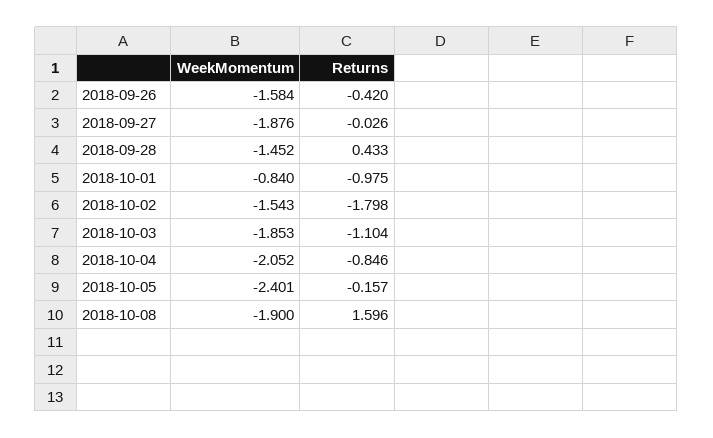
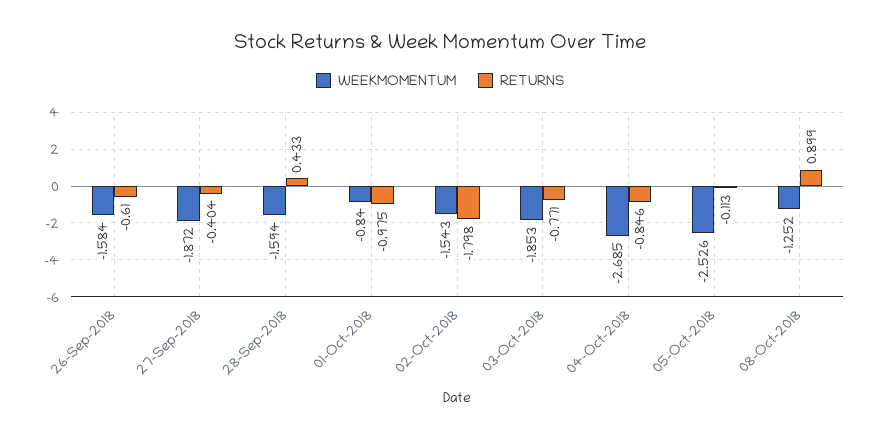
Returns, 2018-09-26: -0.42 -> -0.61
WeekMomentum, 2018-09-27: -1.876 -> -1.872
Returns, 2018-09-27: -0.026 -> -0.404
WeekMomentum, 2018-09-28: -1.452 -> -1.594
Returns, 2018-10-03: -1.104 -> -0.771
WeekMomentum, 2018-10-04: -2.052 -> -2.685
WeekMomentum, 2018-10-05: -2.401 -> -2.526
Returns, 2018-10-05: -0.157 -> -0.113
WeekMomentum, 2018-10-08: -1.9 -> -1.252
Returns, 2018-10-08: 1.596 -> 0.899

